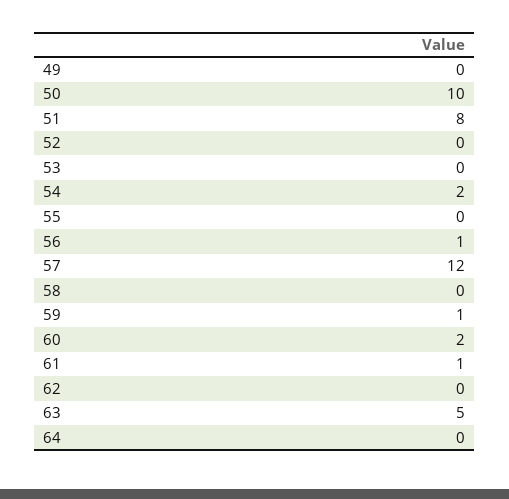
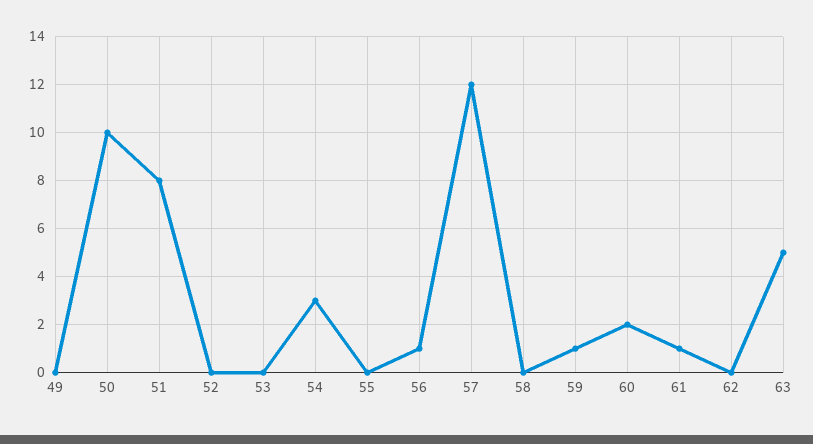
54: 2 -> 3
64: 0 -> none

